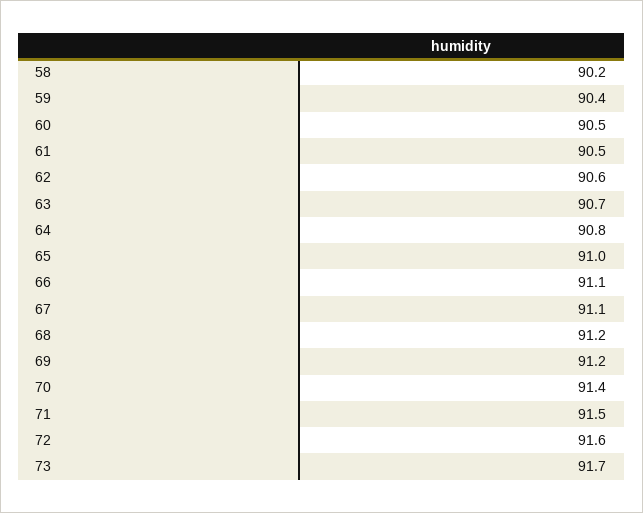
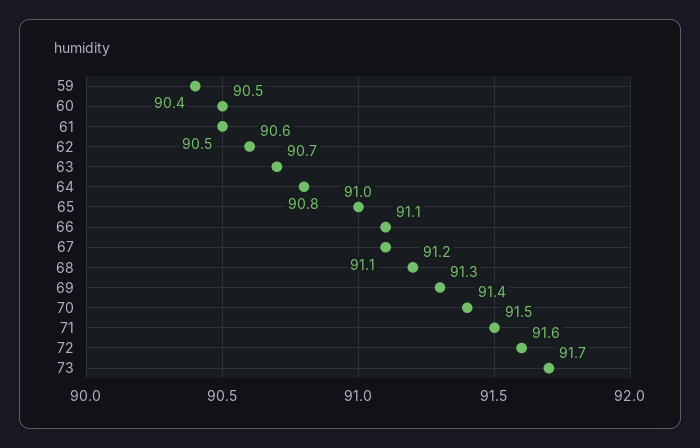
58: 90.2 -> none
69: 91.2 -> 91.3

